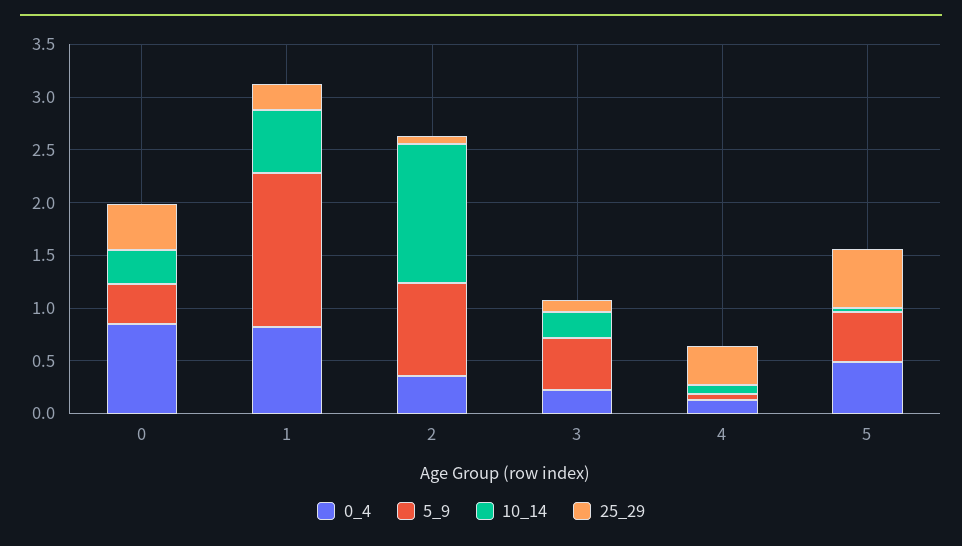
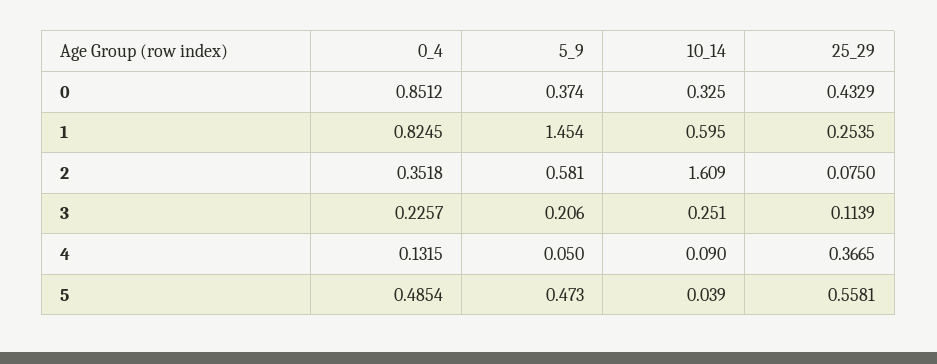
5_9, 2: 0.9 -> 0.581
10_14, 2: 1.3 -> 1.609
5_9, 3: 0.5 -> 0.206

